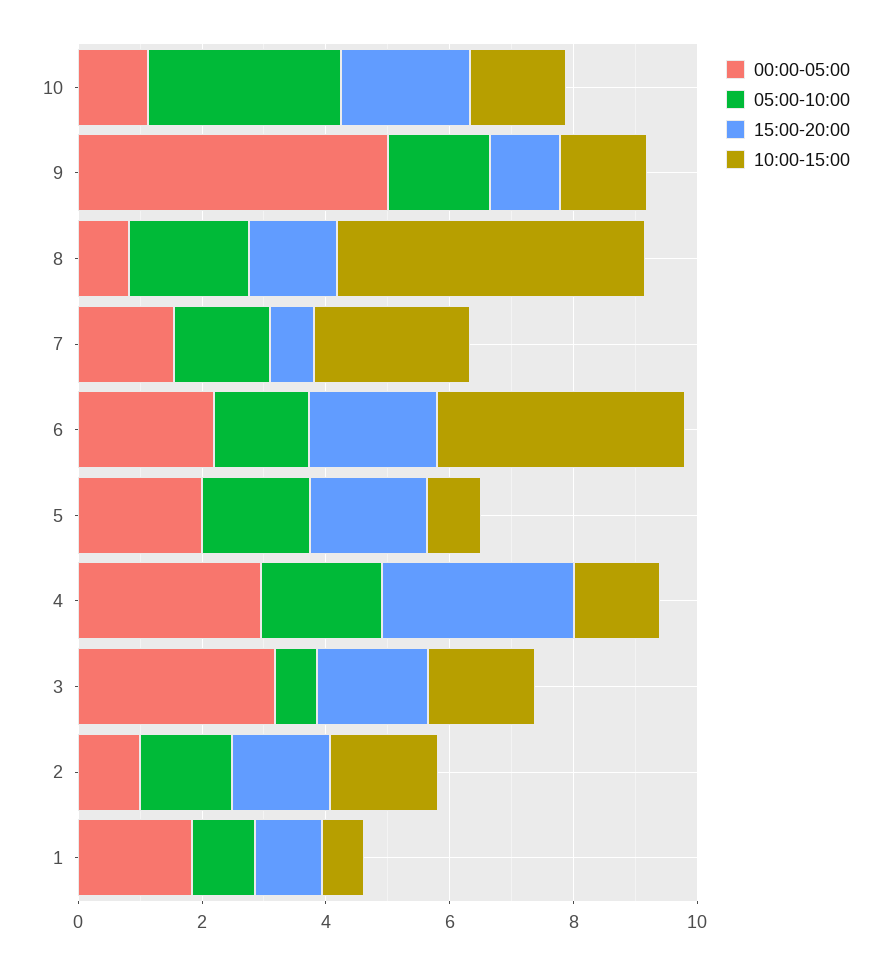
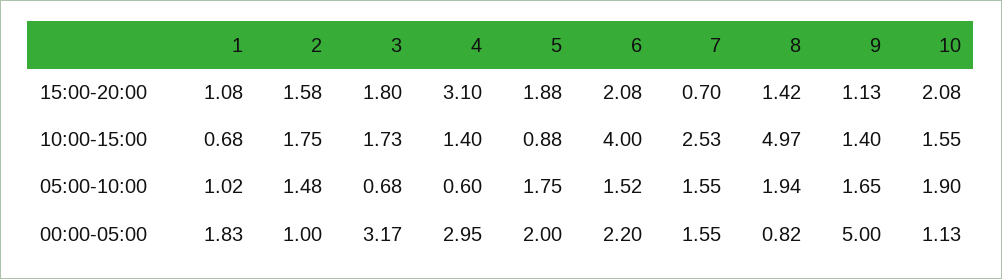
05:00-10:00, 10: 3 -> 1.9
05:00-10:00, 4: 2 -> 0.6

